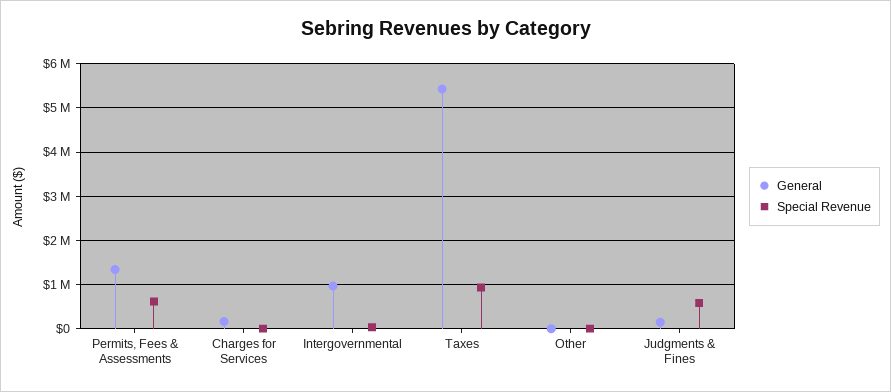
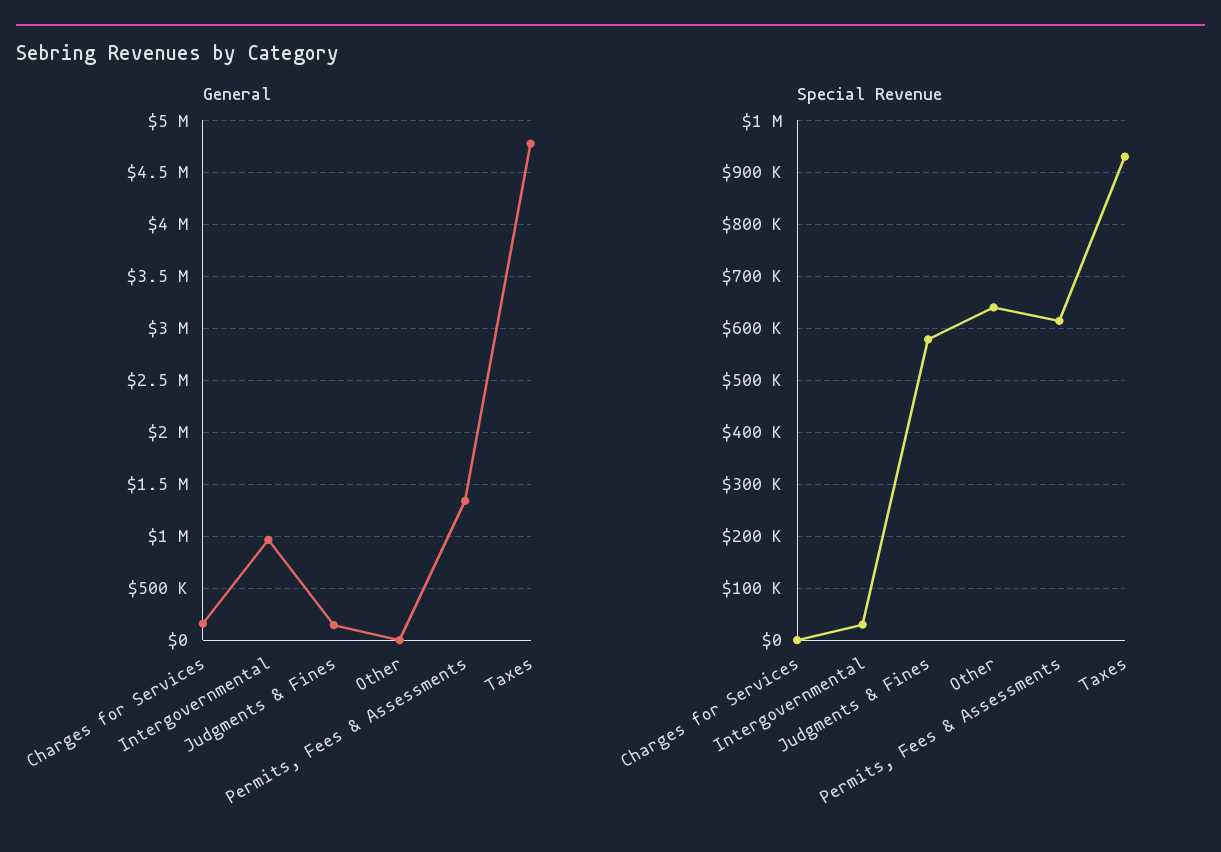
General, Taxes: 5400000 -> 4800000
Special Revenue, Other: 0 -> 640000

